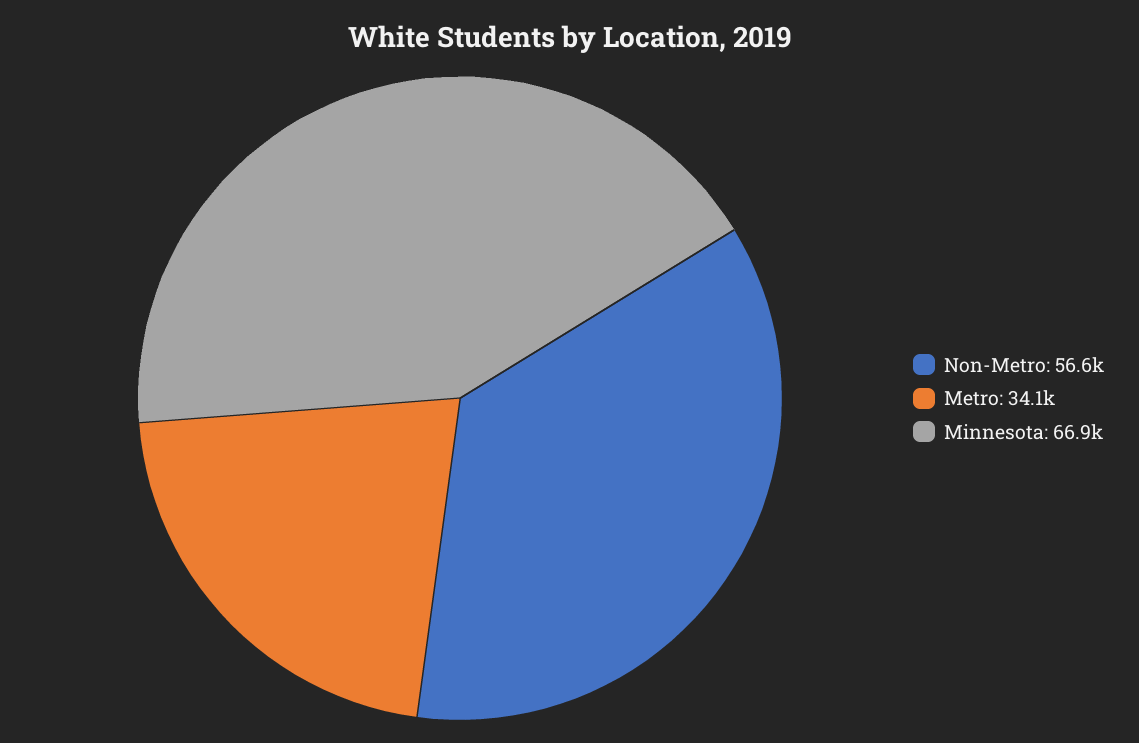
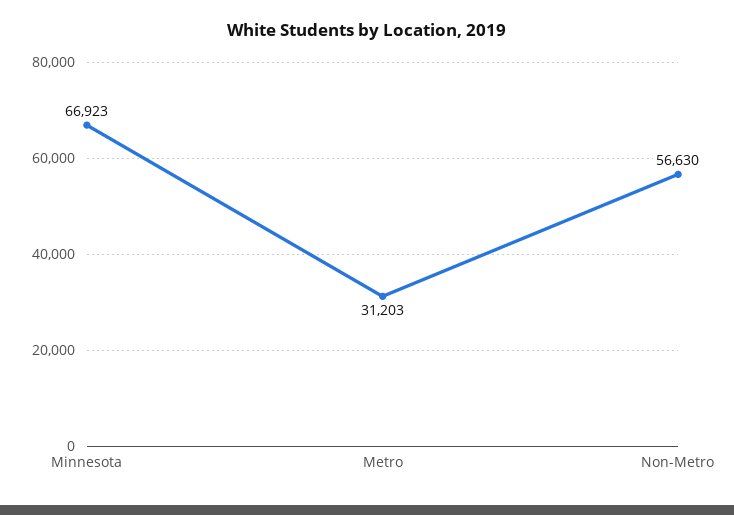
Metro: 34100 -> 31203

